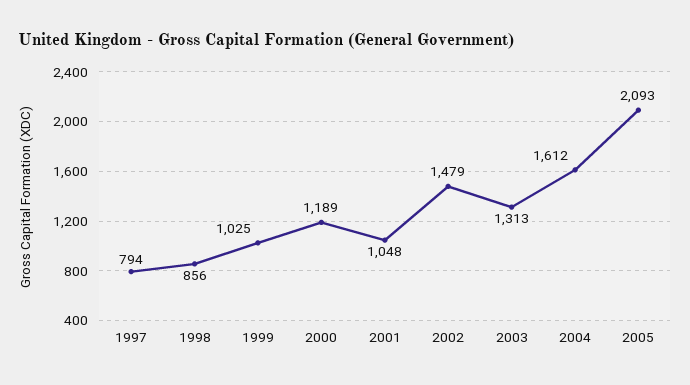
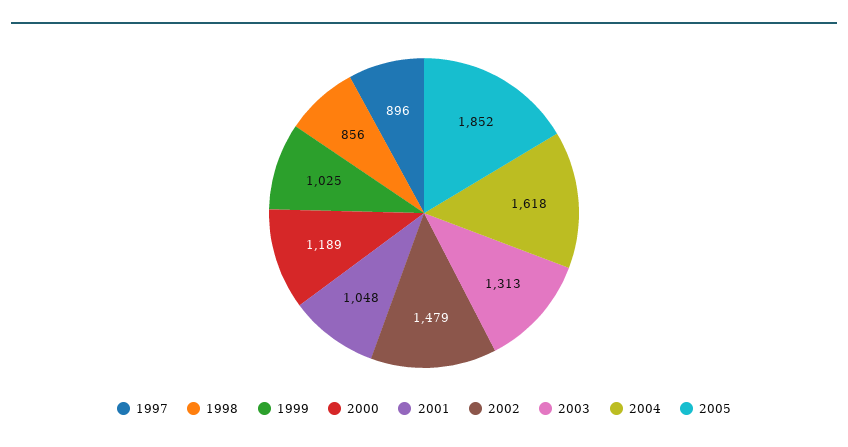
1997: 794 -> 896
2004: 1612 -> 1618
2005: 2093 -> 1852

